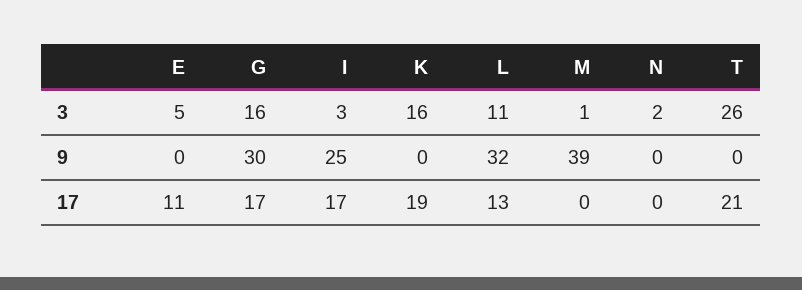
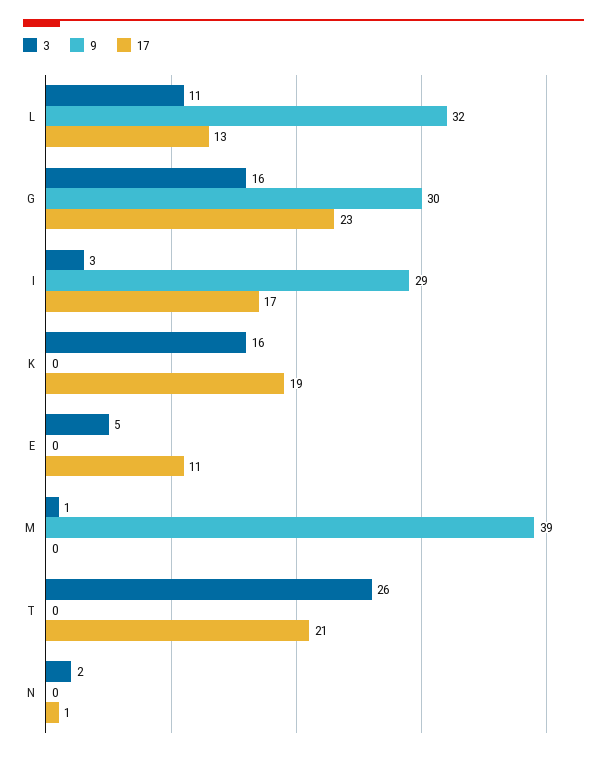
9, I: 25 -> 29
17, G: 17 -> 23
17, N: 0 -> 1

